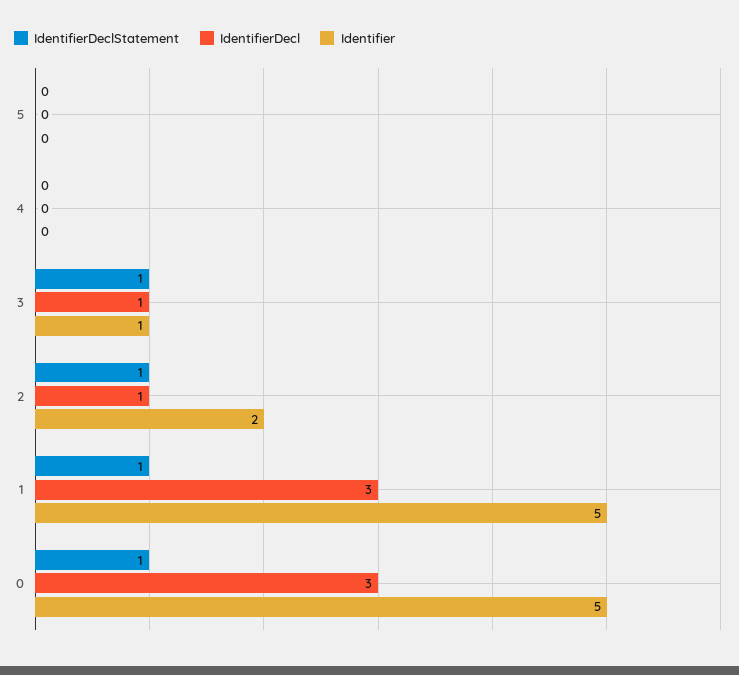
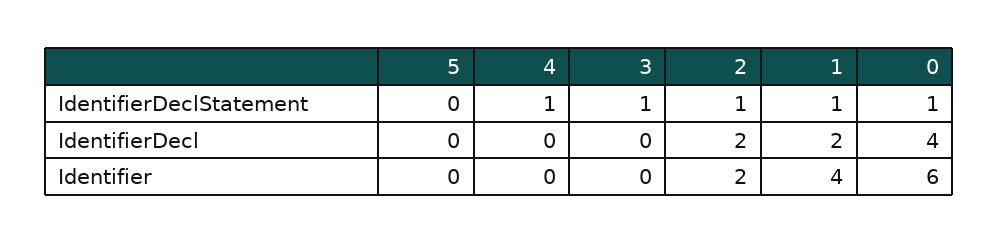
IdentifierDeclStatement, 4: 0 -> 1
IdentifierDecl, 3: 1 -> 0
Identifier, 3: 1 -> 0
IdentifierDecl, 2: 1 -> 2
IdentifierDecl, 1: 3 -> 2
Identifier, 1: 5 -> 4
IdentifierDecl, 0: 3 -> 4
Identifier, 0: 5 -> 6

